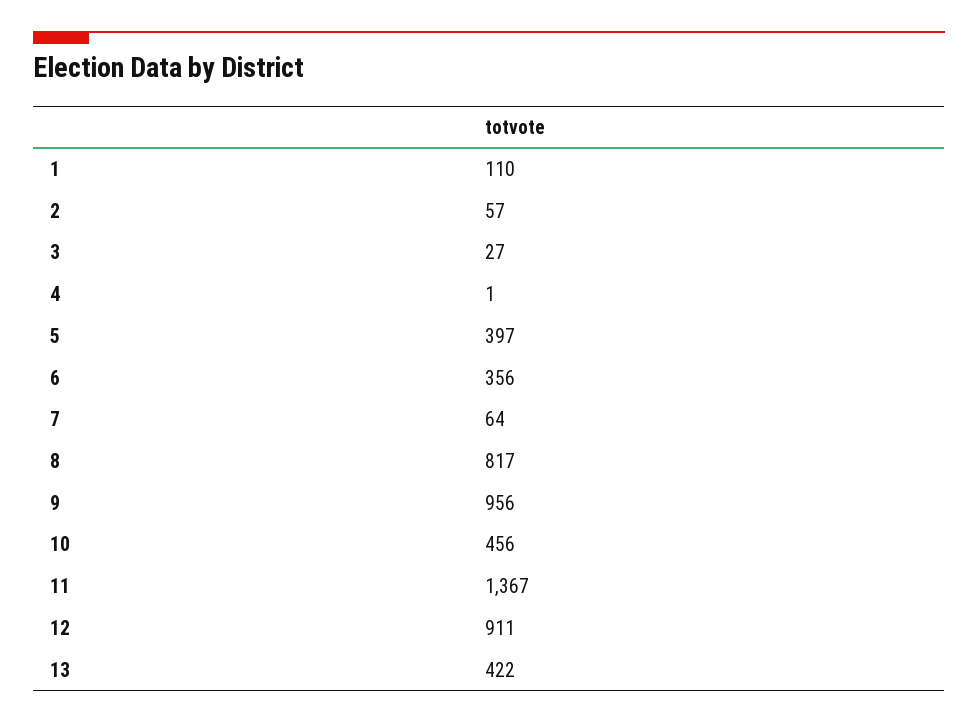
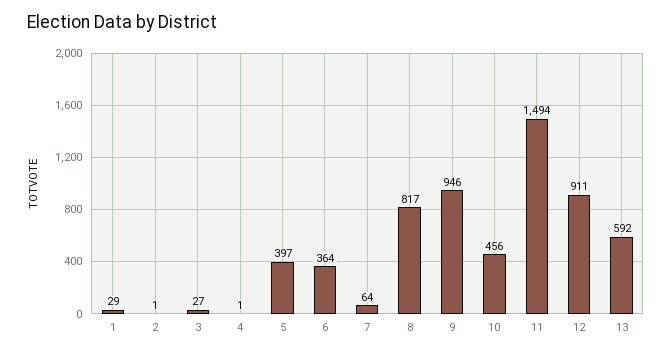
1: 110 -> 29
2: 57 -> 1
6: 356 -> 364
9: 956 -> 946
11: 1367 -> 1494
13: 422 -> 592

